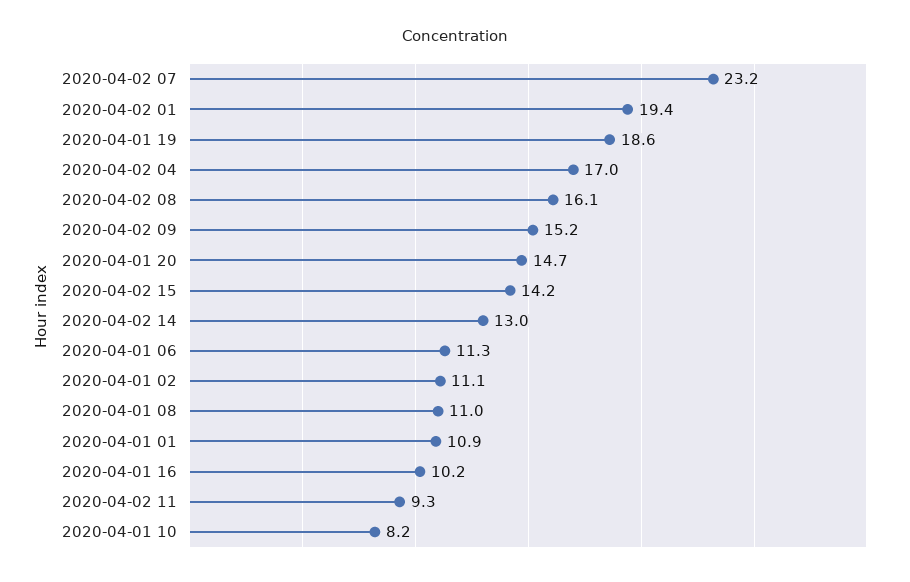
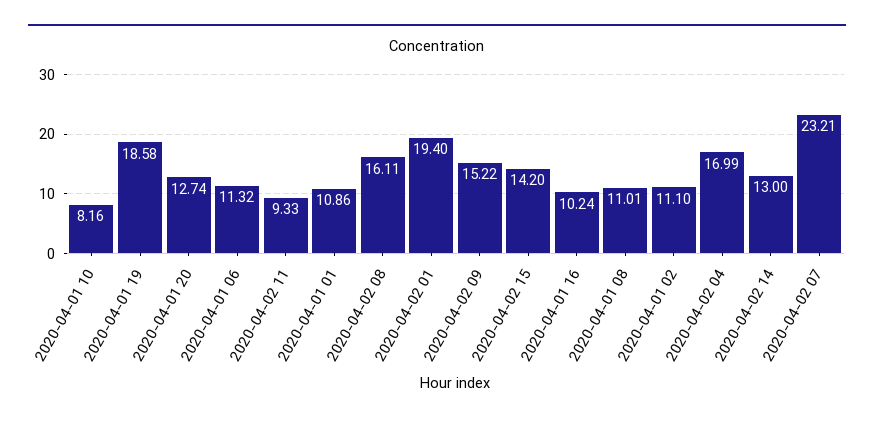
2020-04-01 20: 14.7 -> 12.74

